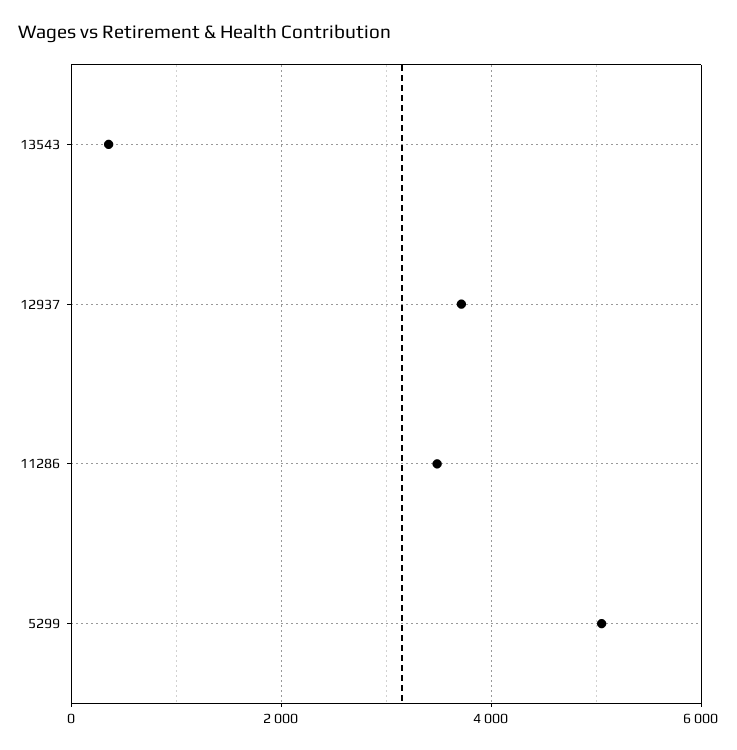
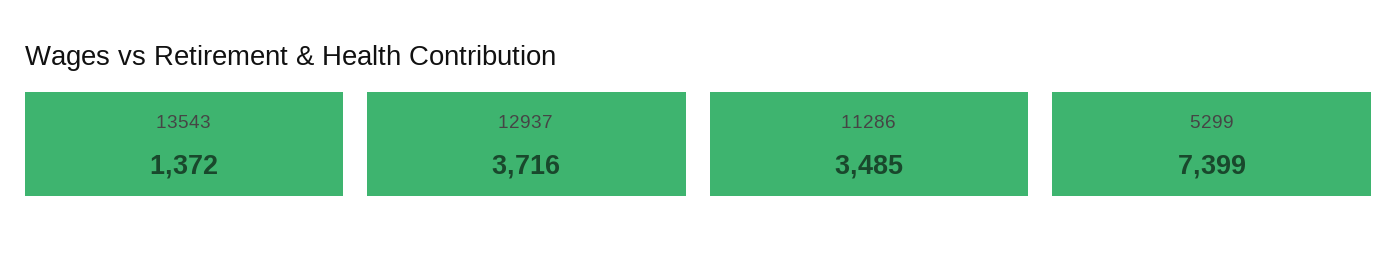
13543: 400 -> 1372
5299: 5000 -> 7399

